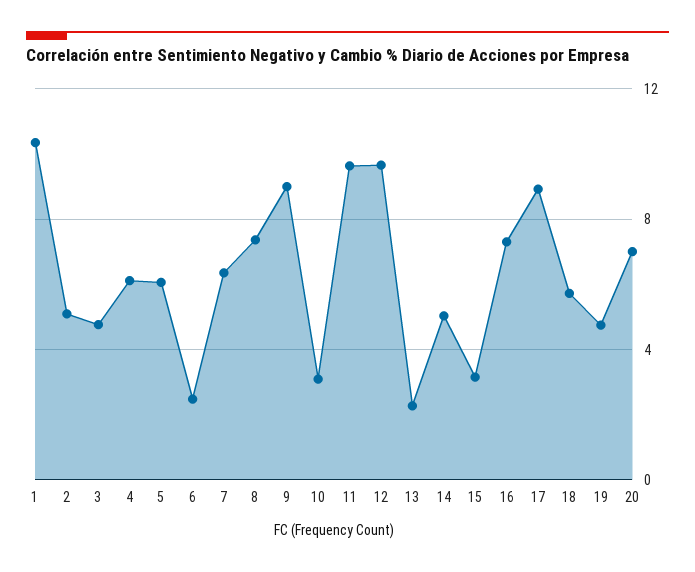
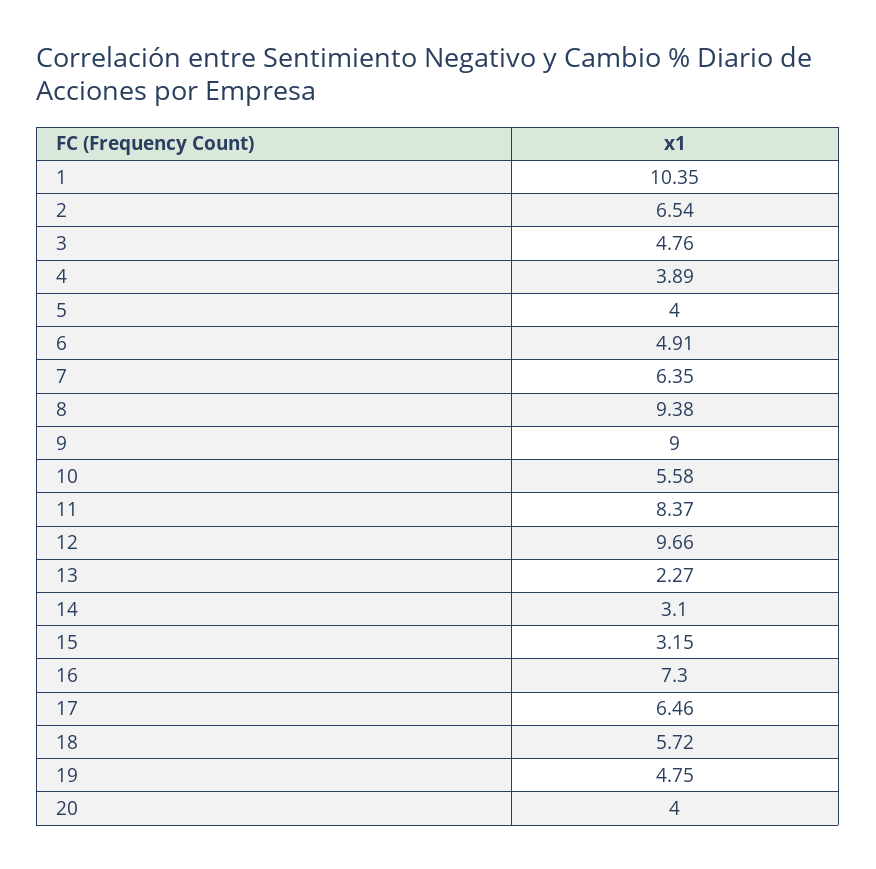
2: 5 -> 6.54
4: 6 -> 3.89
5: 6 -> 4
6: 2.5 -> 4.91
8: 7.5 -> 9.38
10: 3 -> 5.58
11: 9.5 -> 8.37
14: 5 -> 3.1
17: 9 -> 6.46
20: 7 -> 4

